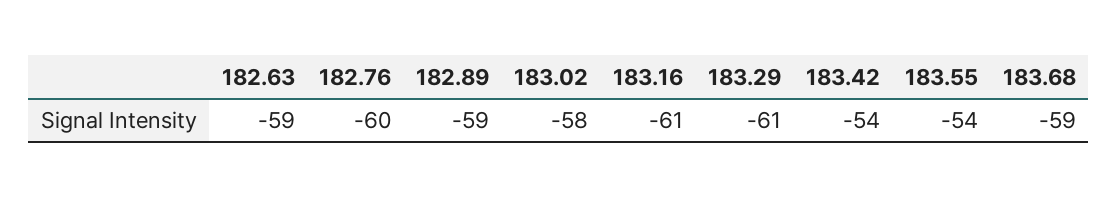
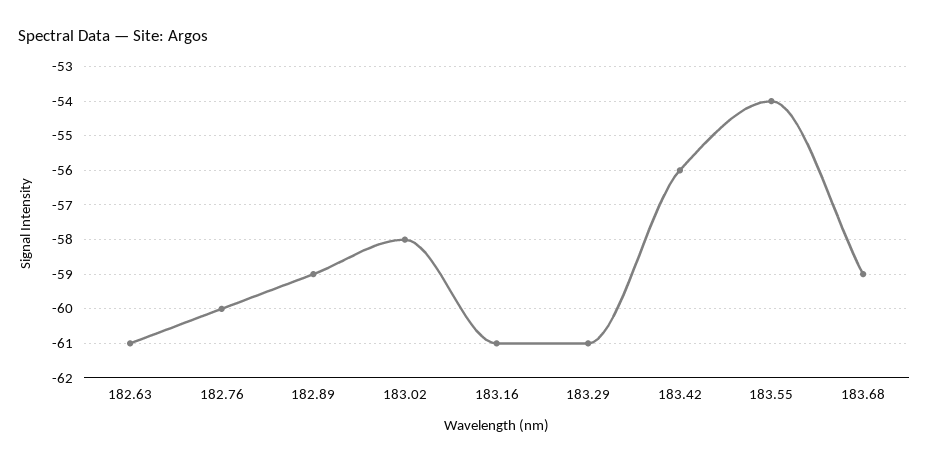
182.63: -59 -> -61
183.42: -54 -> -56

